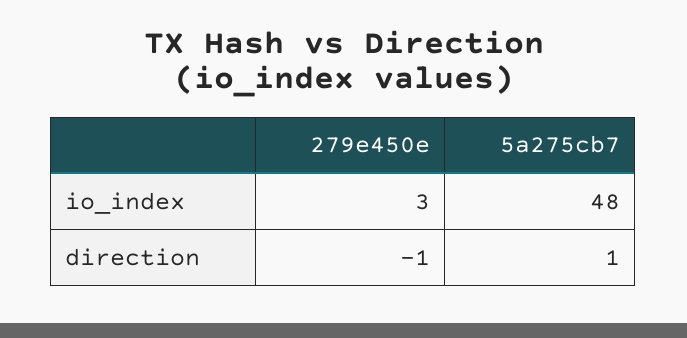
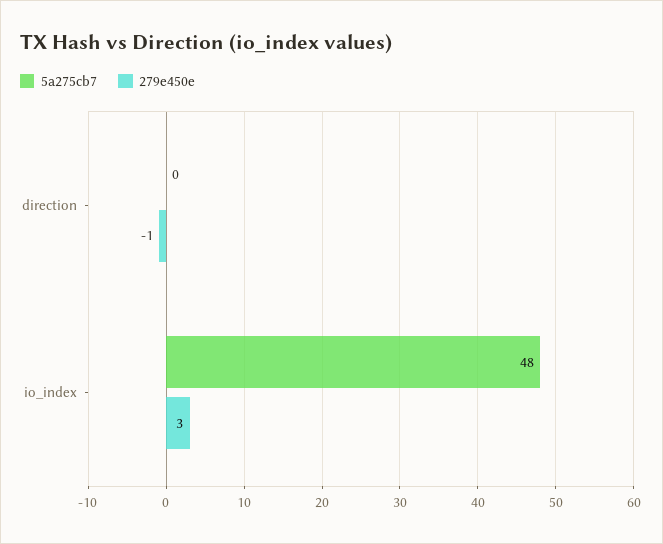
5a275cb7, direction: 1 -> 0

